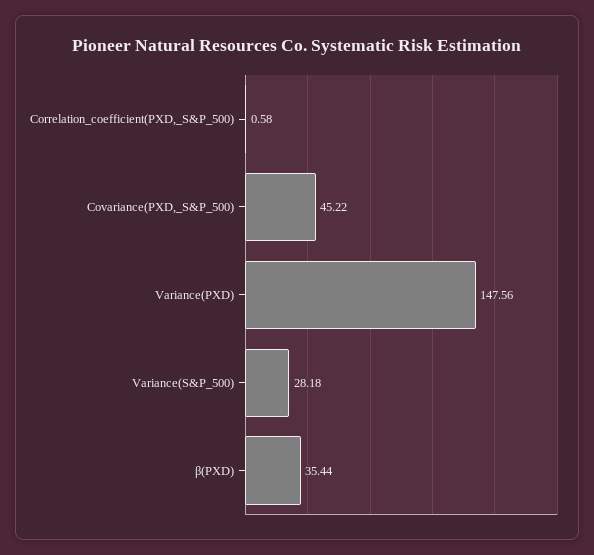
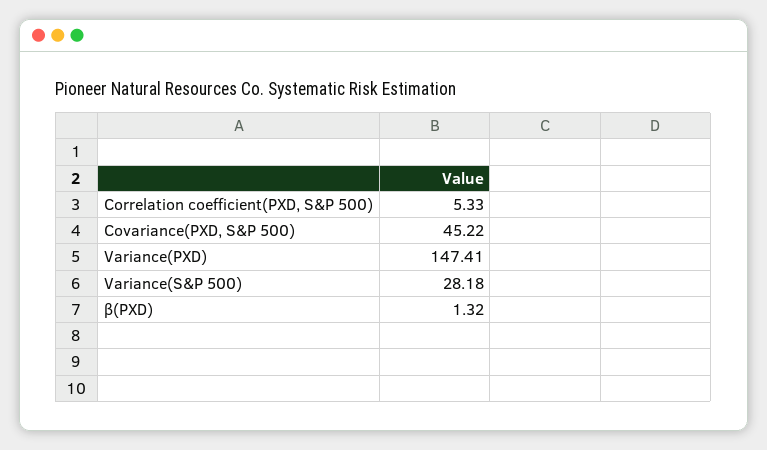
Correlation_coefficient(PXD,_S&P_500): 0.58 -> 5.33
Variance(PXD): 147.56 -> 147.41
β(PXD): 35.44 -> 1.32

